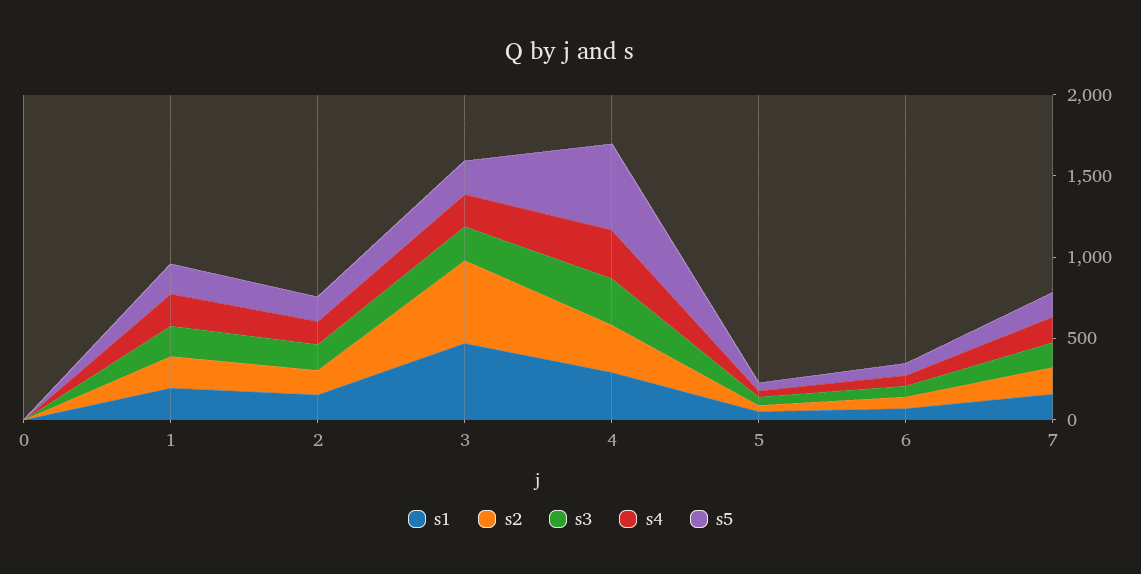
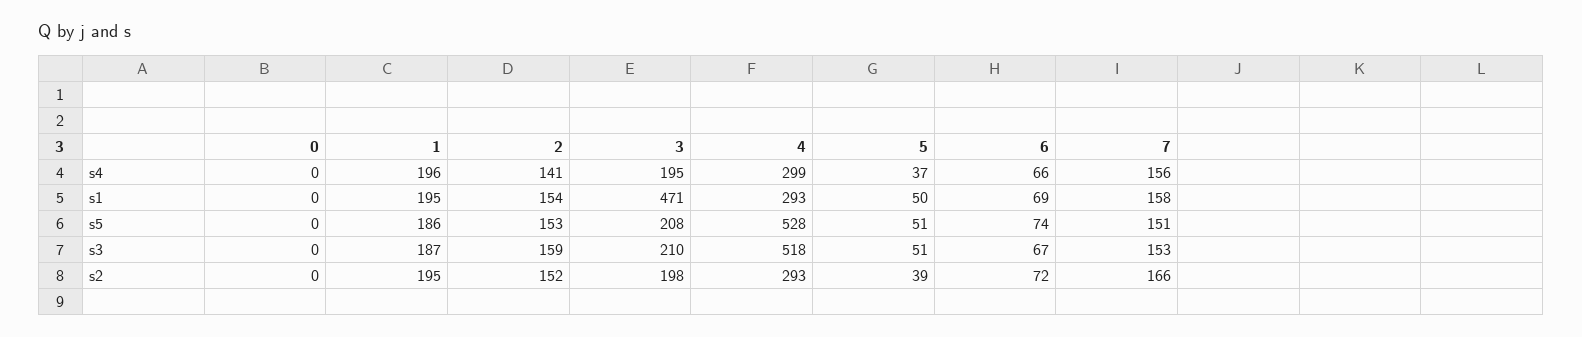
s2, 3: 500 -> 198
s3, 4: 300 -> 518

